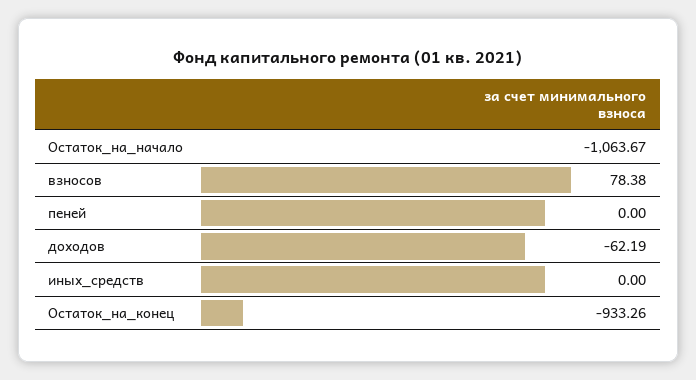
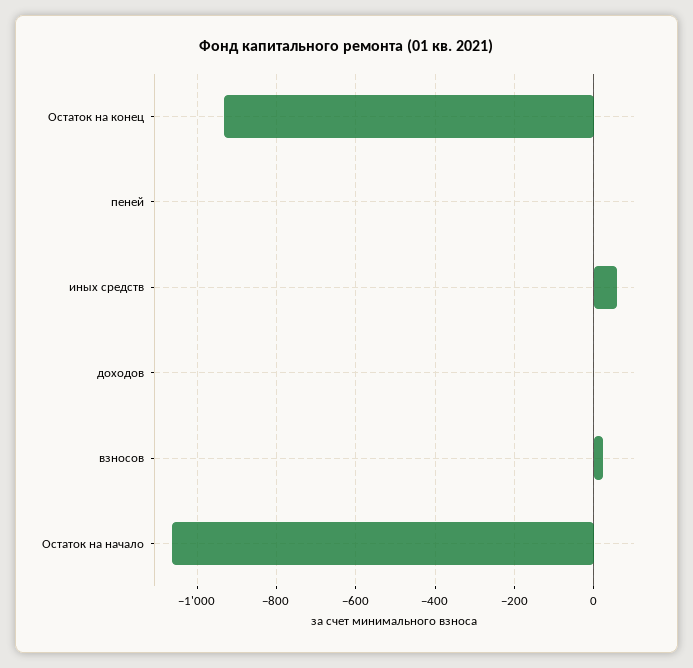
взносов: 78.38 -> 20
доходов: -62.19 -> 0
иных_средств: 0 -> 60

